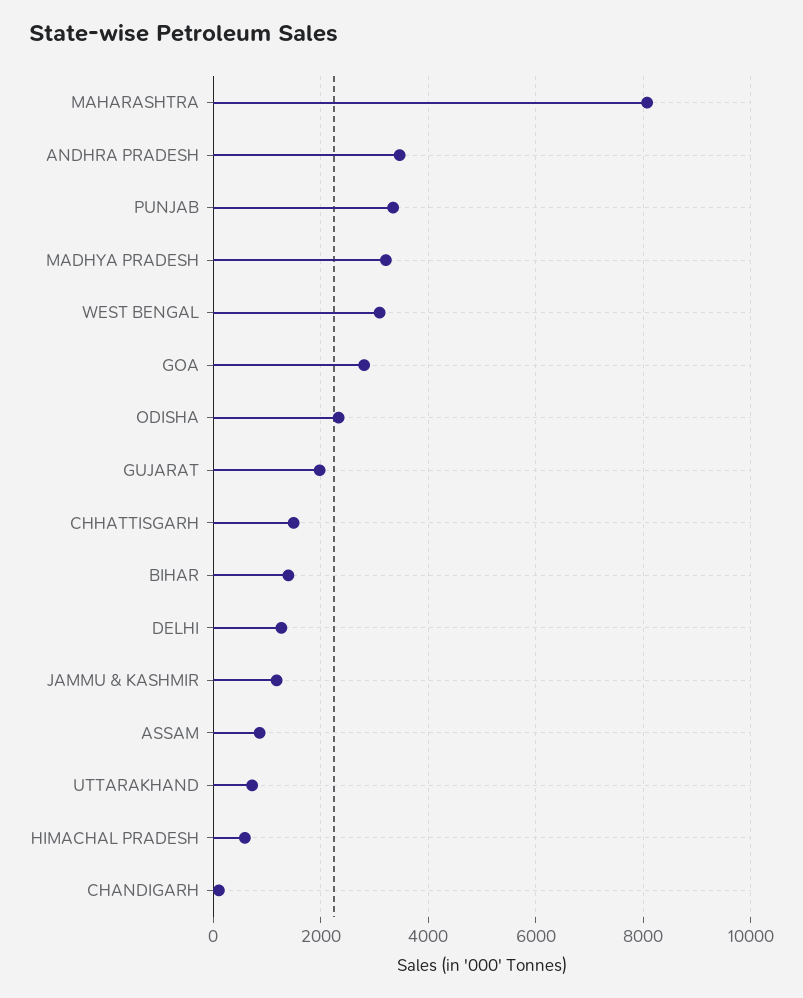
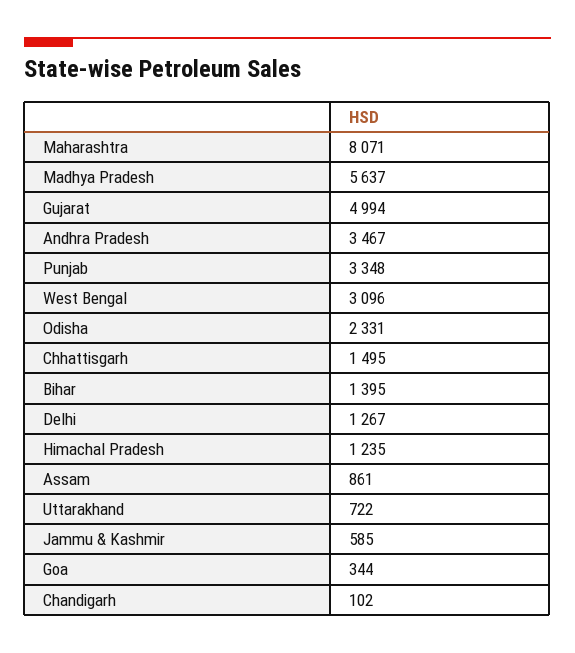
MADHYA PRADESH: 3200 -> 5637
GOA: 2800 -> 344
GUJARAT: 2000 -> 4994
JAMMU & KASHMIR: 1200 -> 585
HIMACHAL PRADESH: 600 -> 1235

